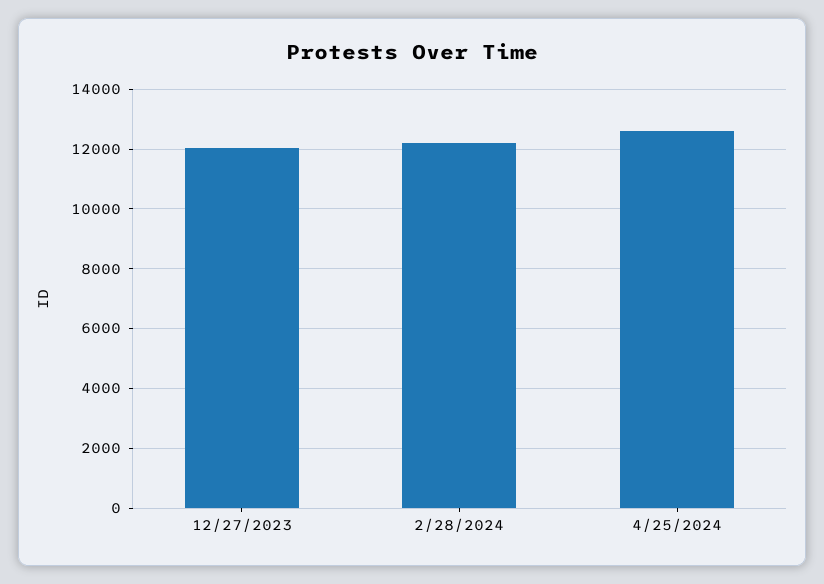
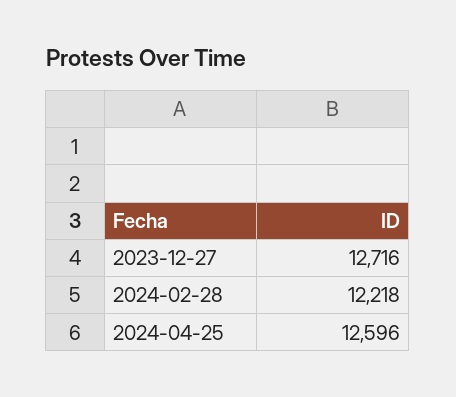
12/27/2023: 12000 -> 12716

